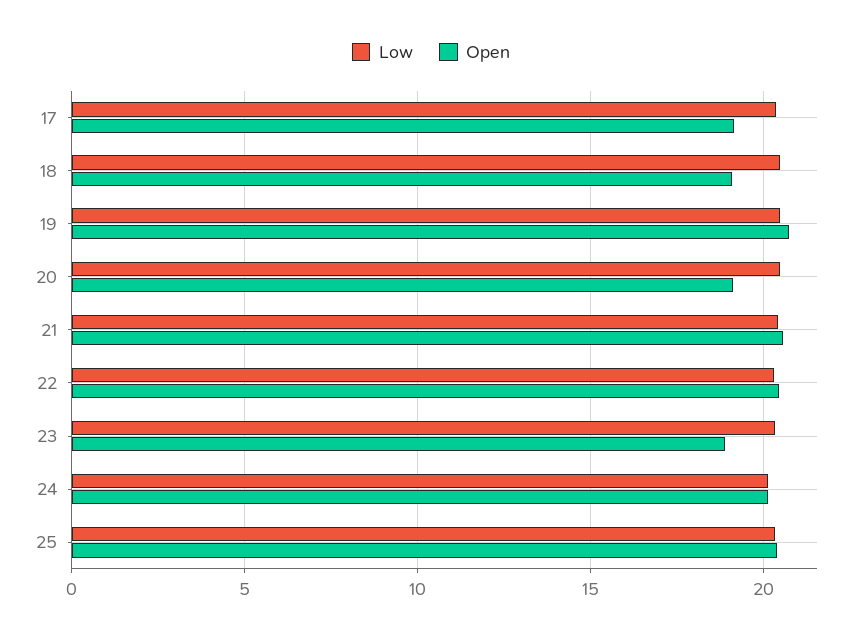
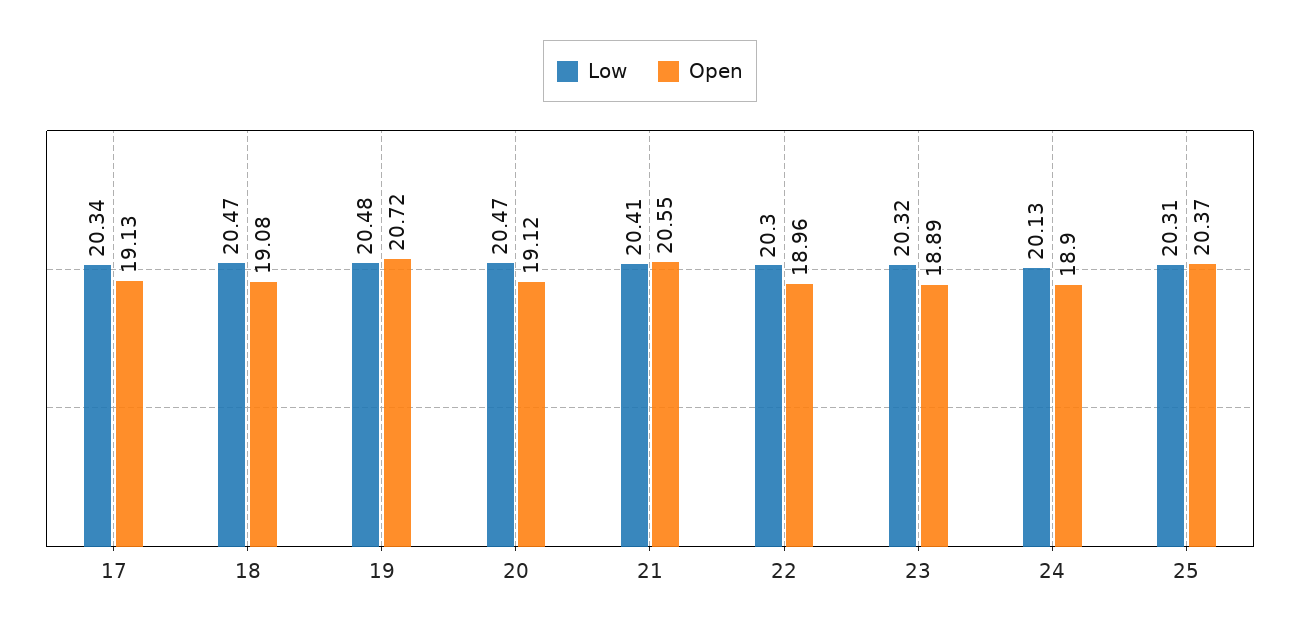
Open, 22: 20.5 -> 18.96
Open, 24: 20 -> 18.9

